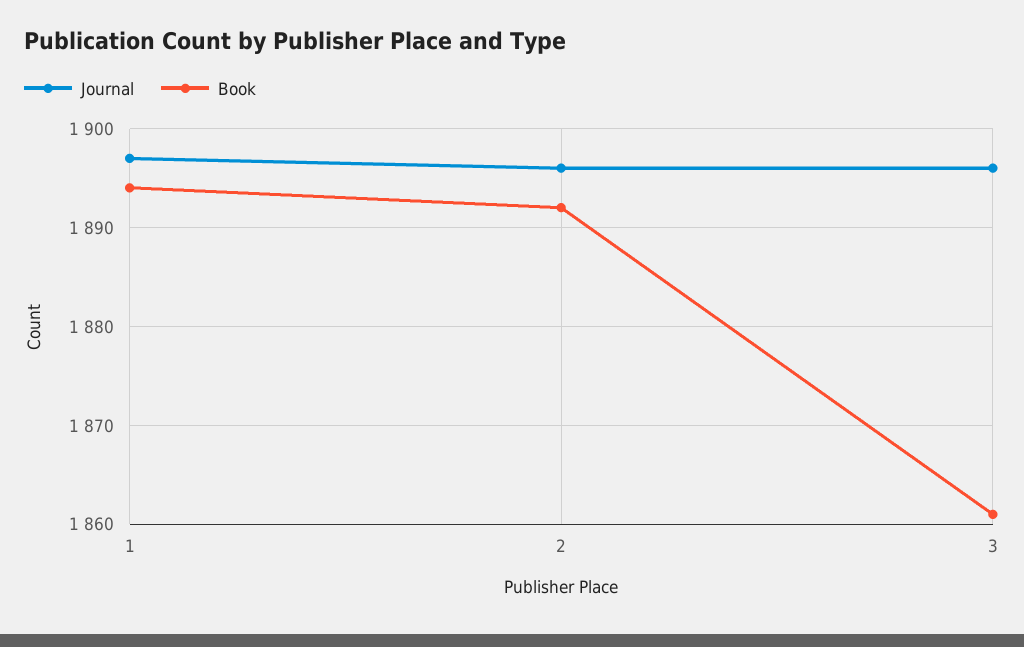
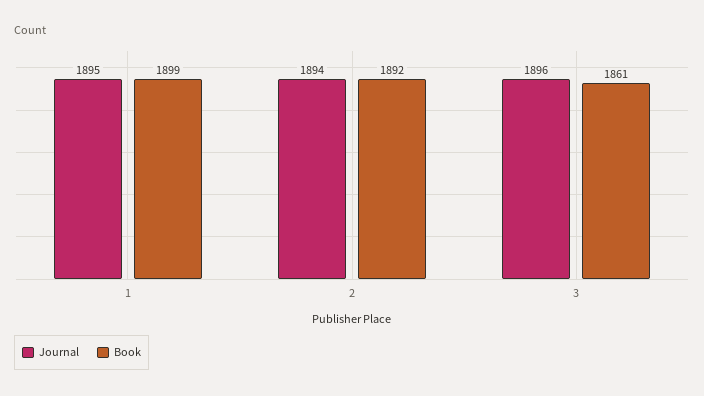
Journal, 1: 1897 -> 1895
Book, 1: 1894 -> 1899
Journal, 2: 1896 -> 1894

